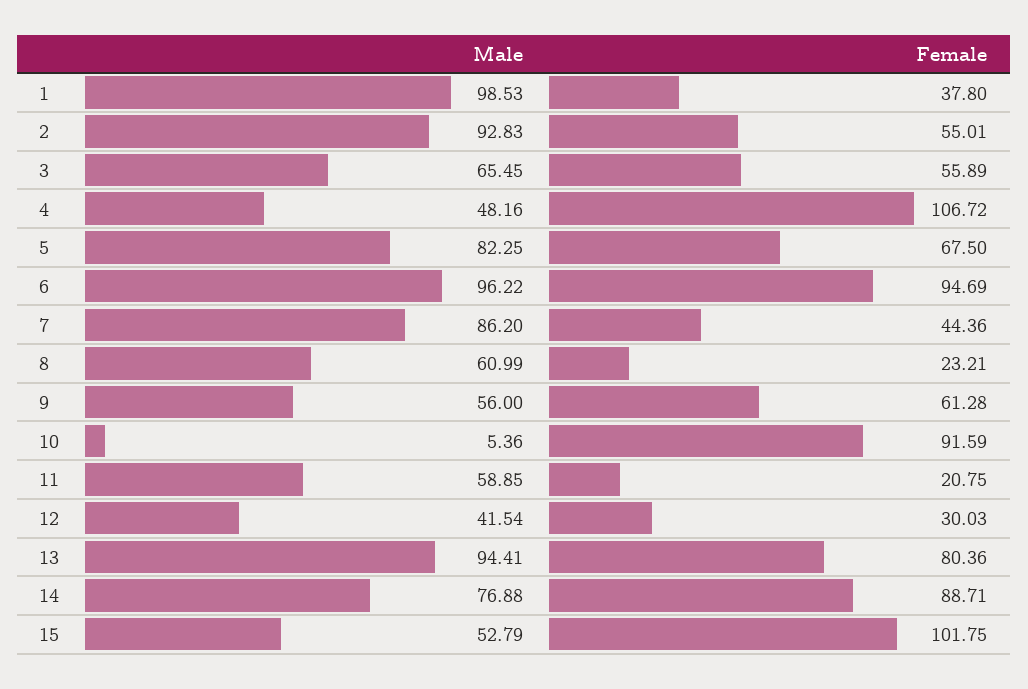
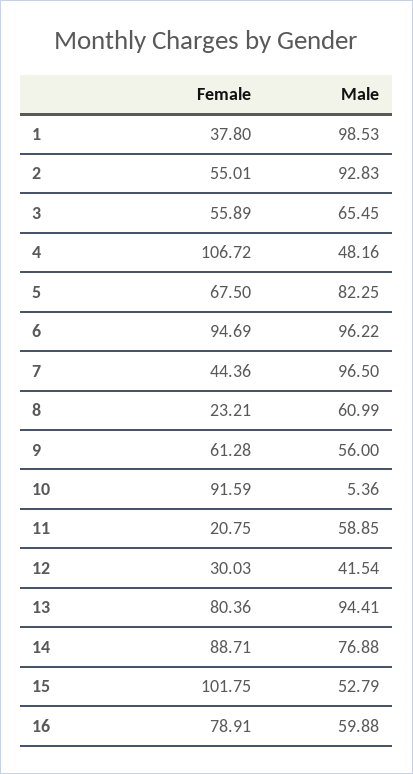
Male, 7: 86.2 -> 96.5
Female, 16: none -> 78.91
Male, 16: none -> 59.88

